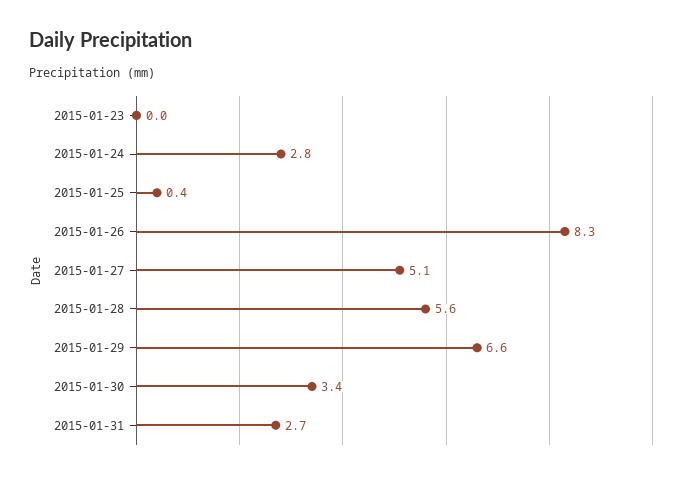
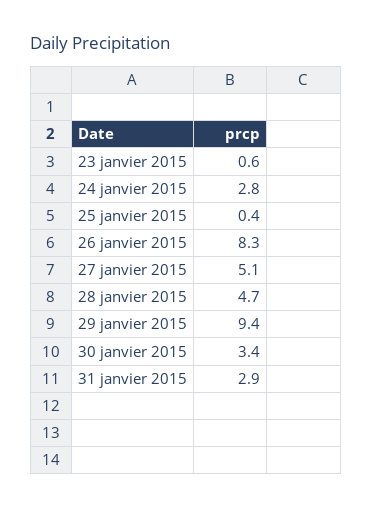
2015-01-23: 0 -> 0.6
2015-01-28: 5.6 -> 4.7
2015-01-29: 6.6 -> 9.4
2015-01-31: 2.7 -> 2.9

